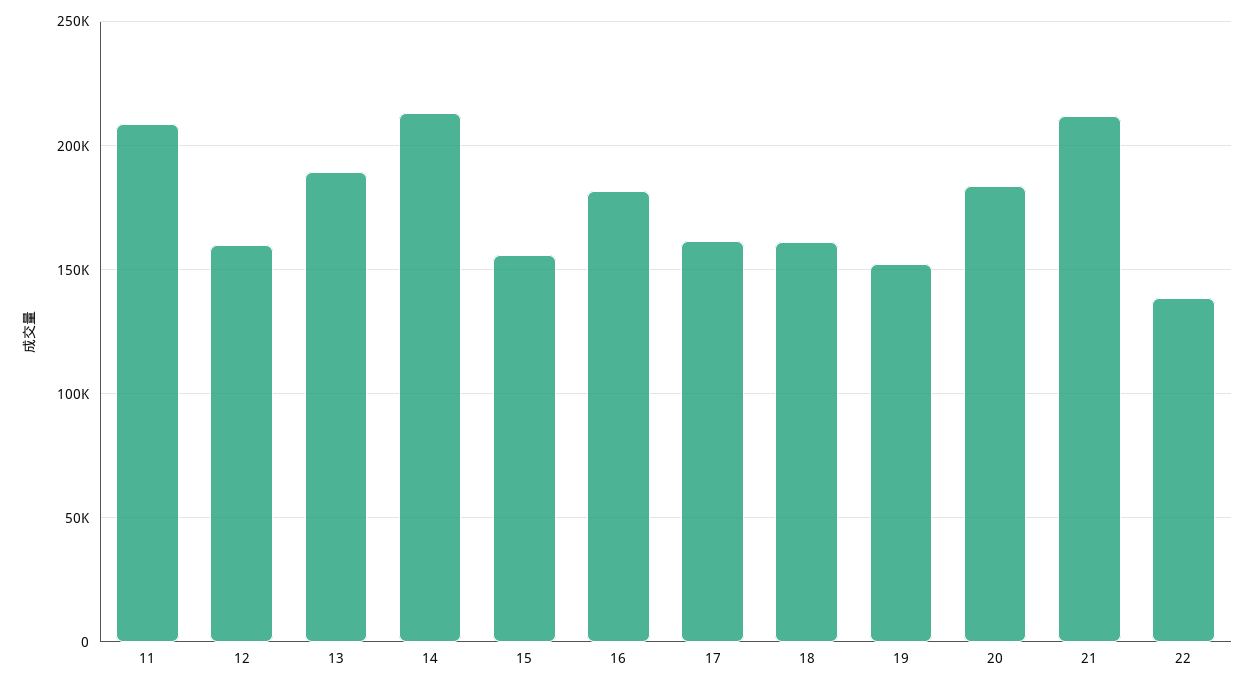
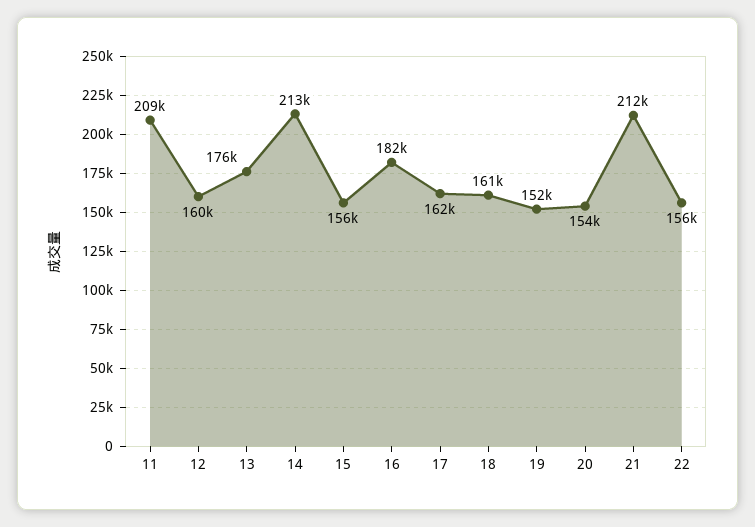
13: 190000 -> 176000
20: 185000 -> 154000
22: 140000 -> 156000

